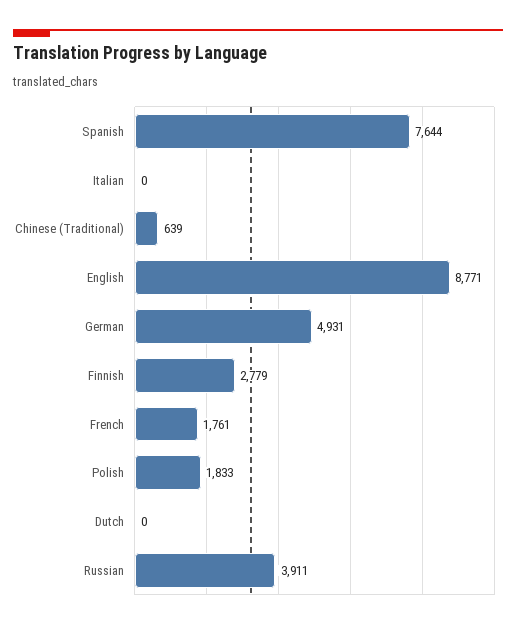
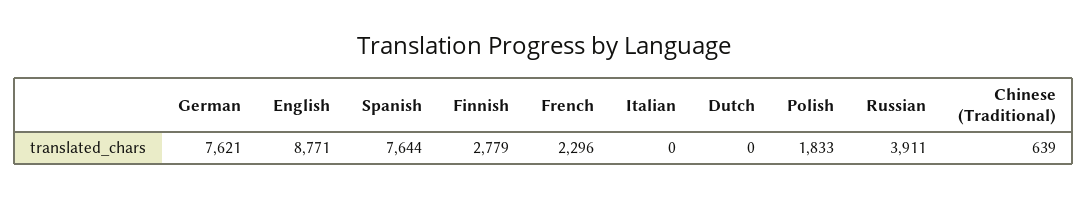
German: 4931 -> 7621
French: 1761 -> 2296

